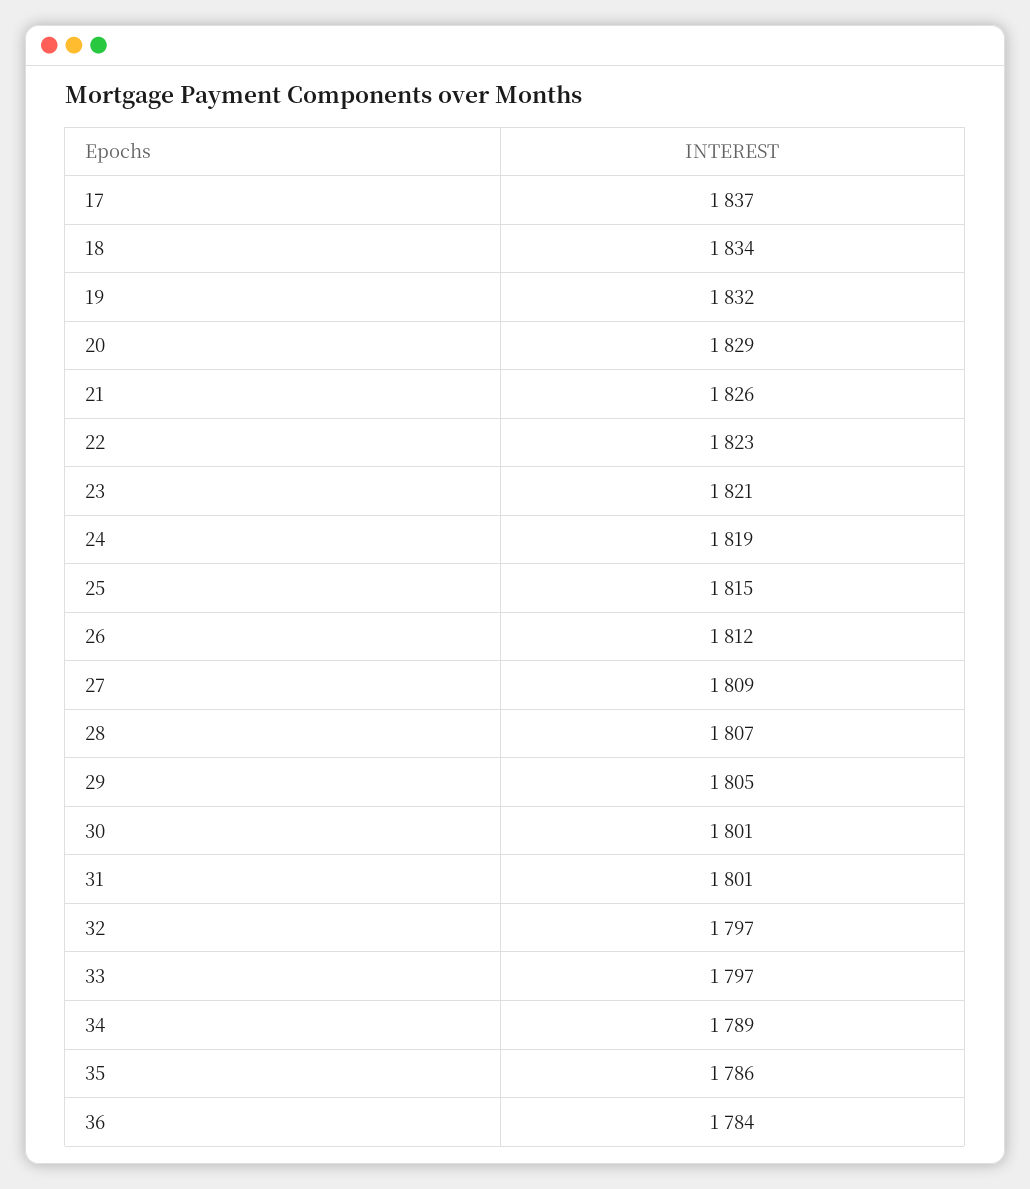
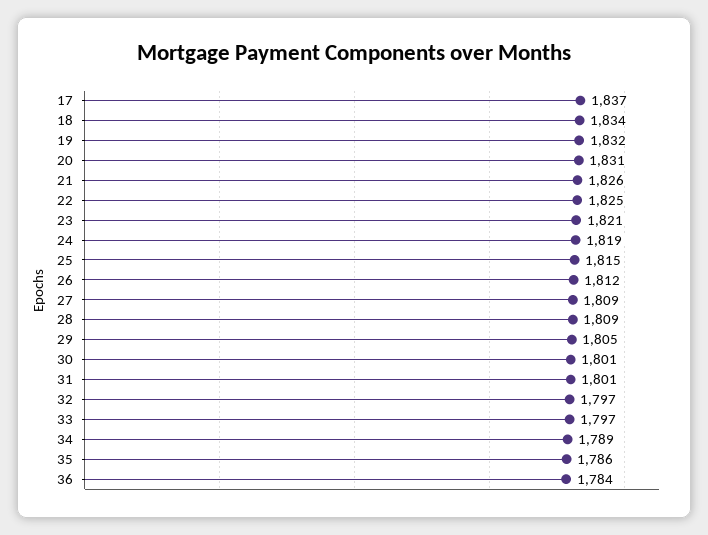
20: 1829 -> 1831
22: 1823 -> 1825
28: 1807 -> 1809

